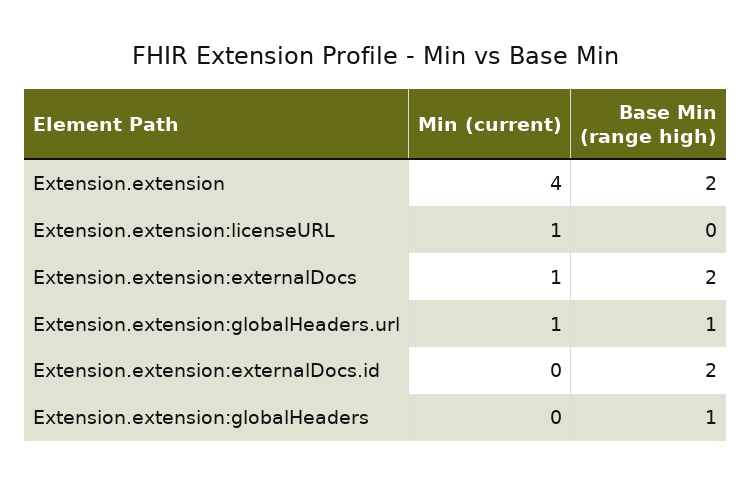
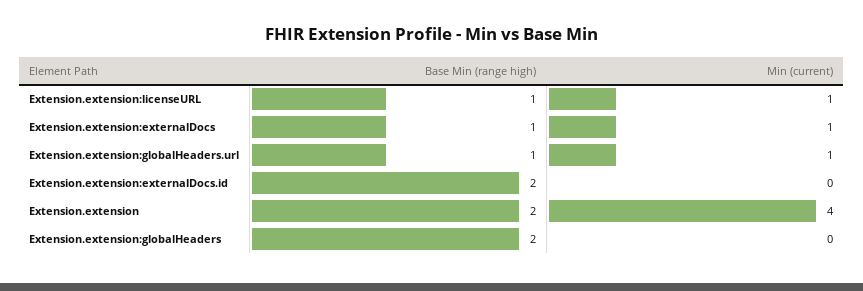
Base Min (range high), Extension.extension:licenseURL: 0 -> 1
Base Min (range high), Extension.extension:externalDocs: 2 -> 1
Base Min (range high), Extension.extension:globalHeaders: 1 -> 2

